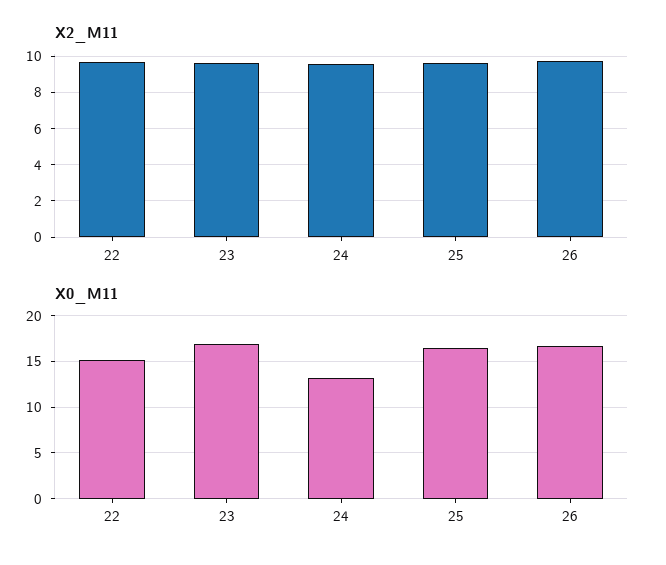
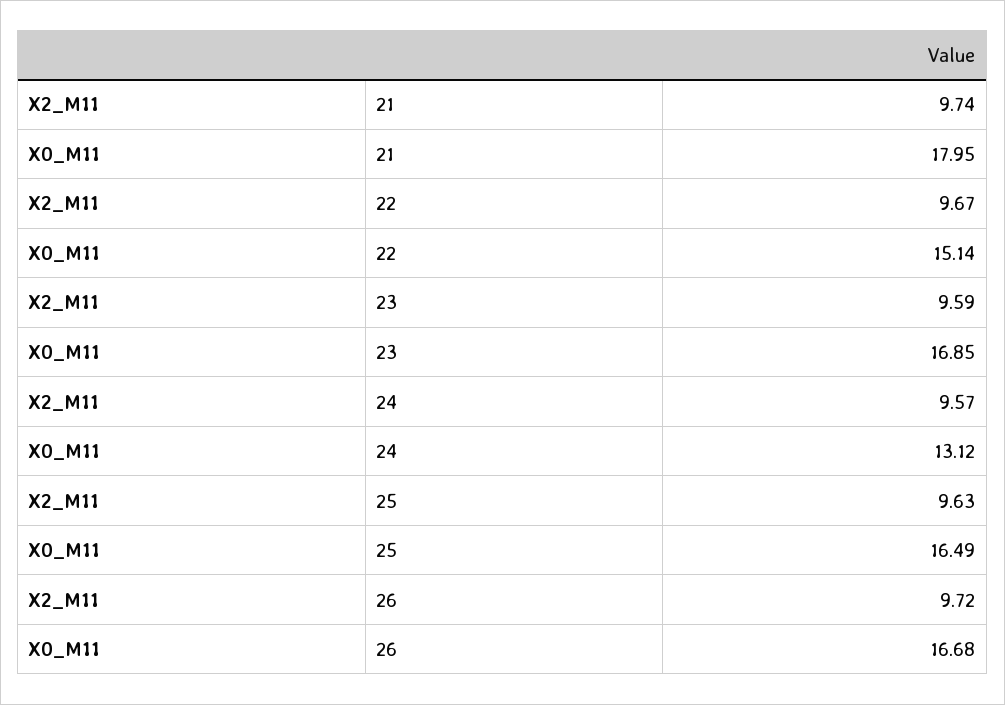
X2_M11, 21: none -> 9.74
X0_M11, 21: none -> 17.95

